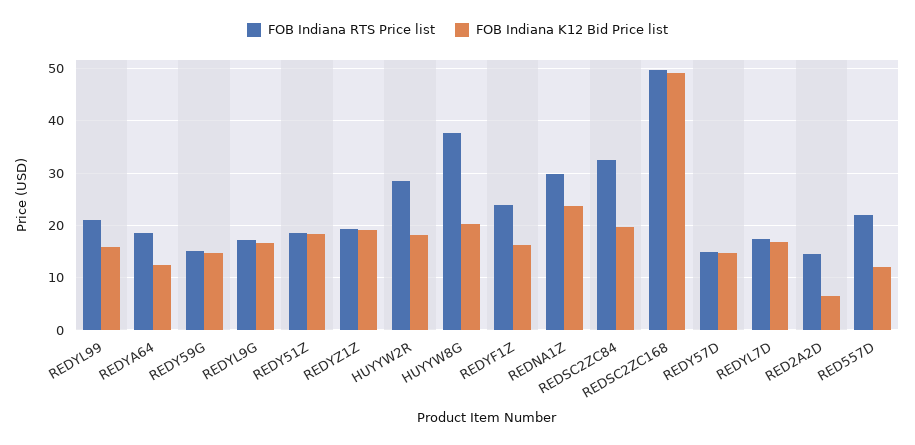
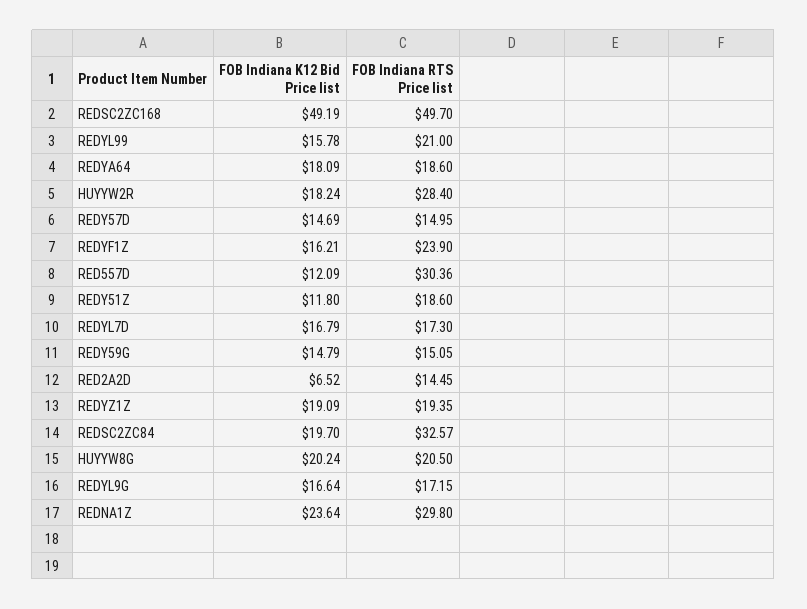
FOB Indiana K12 Bid Price list, REDYA64: 12 -> 18.09
FOB Indiana K12 Bid Price list, REDY51Z: 18 -> 11.8
FOB Indiana RTS Price list, HUYYW8G: 38 -> 20.5
FOB Indiana RTS Price list, RED557D: 22 -> 30.36

